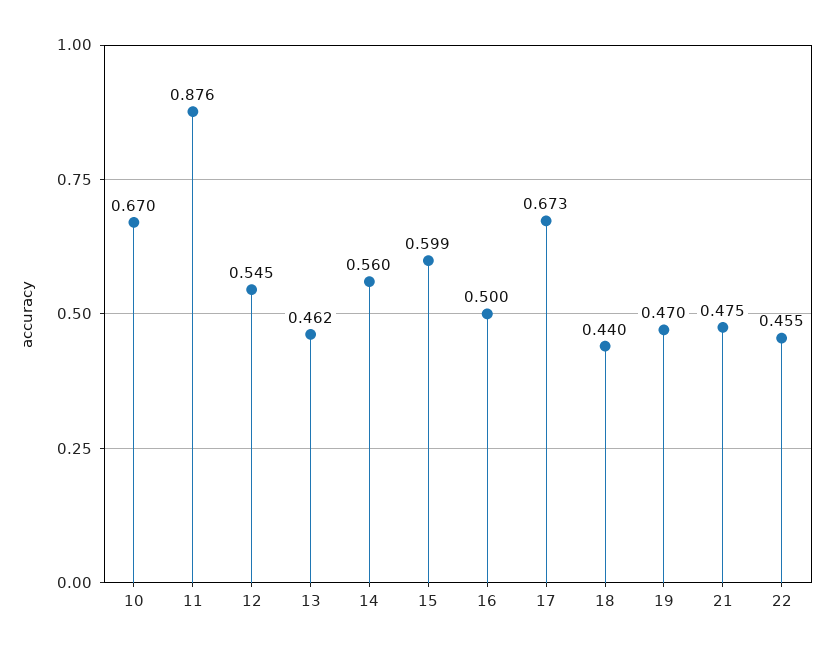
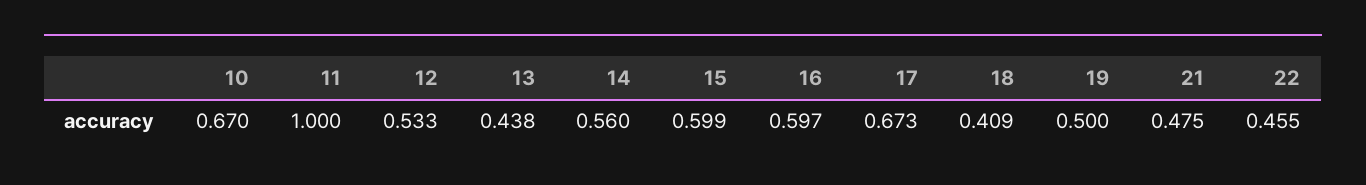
11: 0.876 -> 1
12: 0.545 -> 0.533
13: 0.462 -> 0.438
16: 0.5 -> 0.597
18: 0.44 -> 0.409
19: 0.47 -> 0.5

